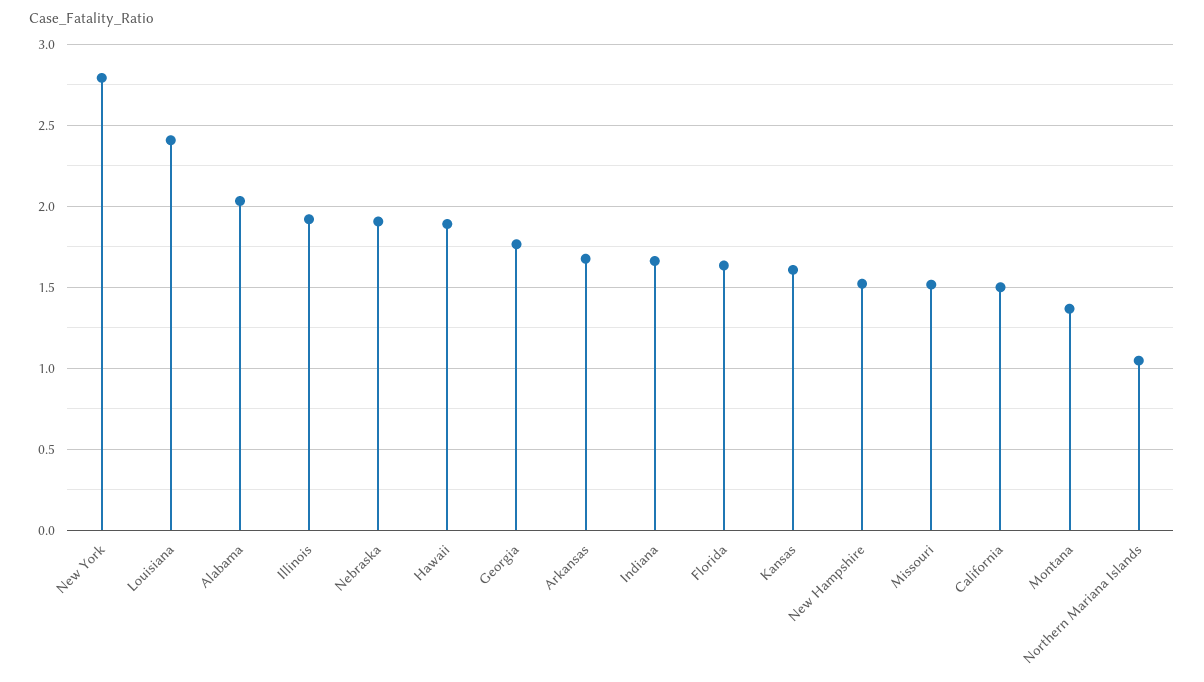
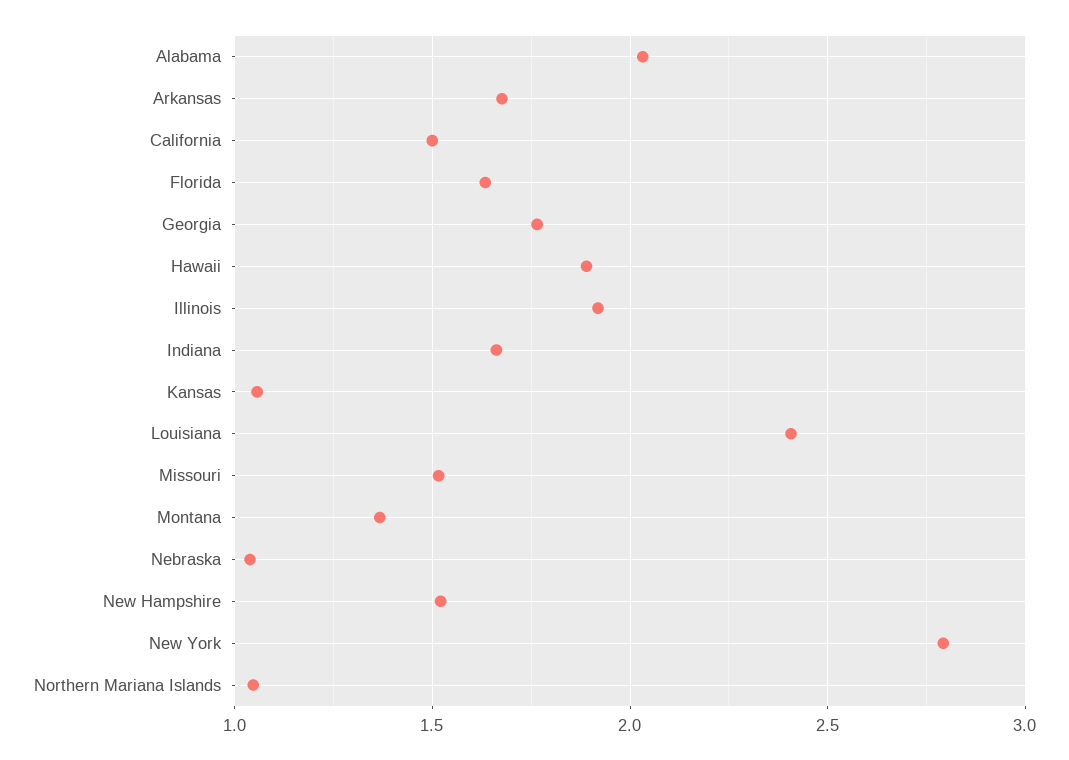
Nebraska: 1.9 -> 1.05
Kansas: 1.6 -> 1.05

